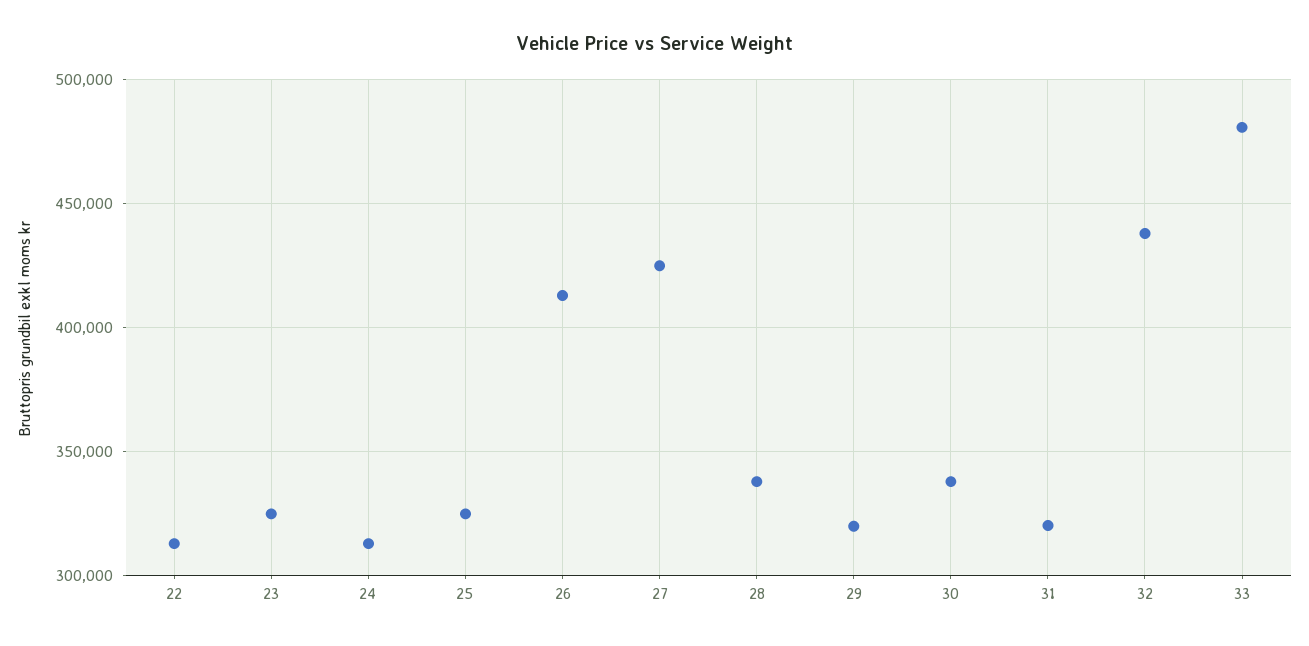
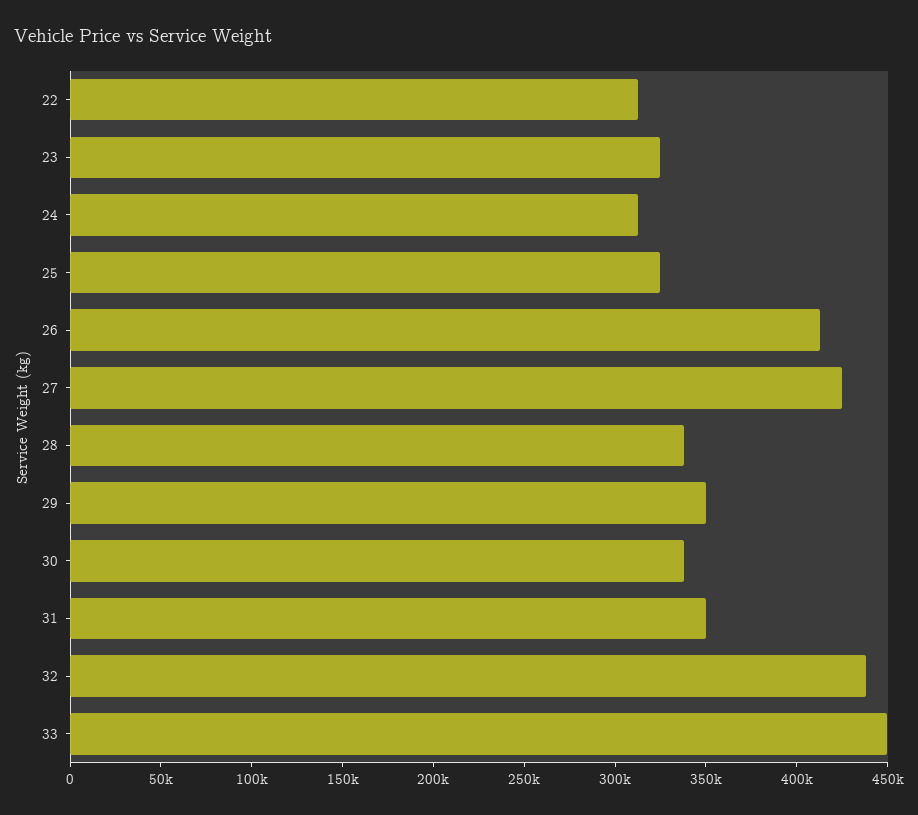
29: 320000 -> 350000
31: 320000 -> 350000
33: 480000 -> 450000

